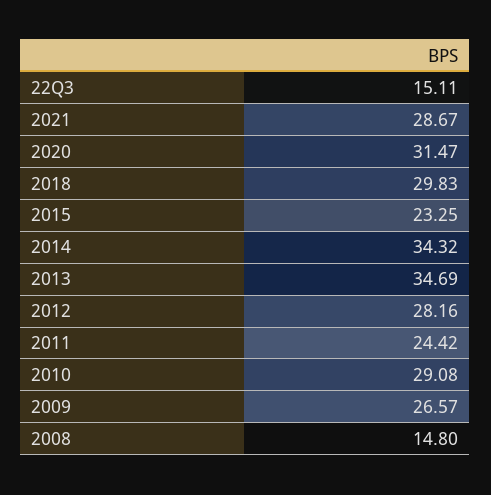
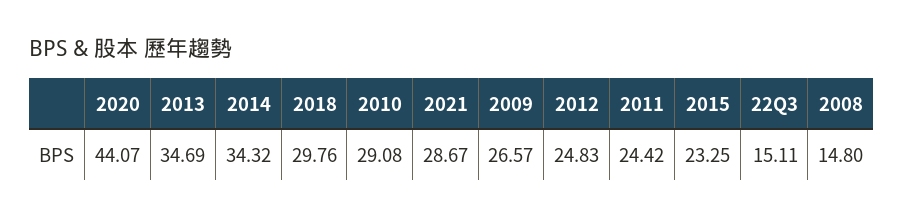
2020: 31.47 -> 44.07
2018: 29.83 -> 29.76
2012: 28.16 -> 24.83

